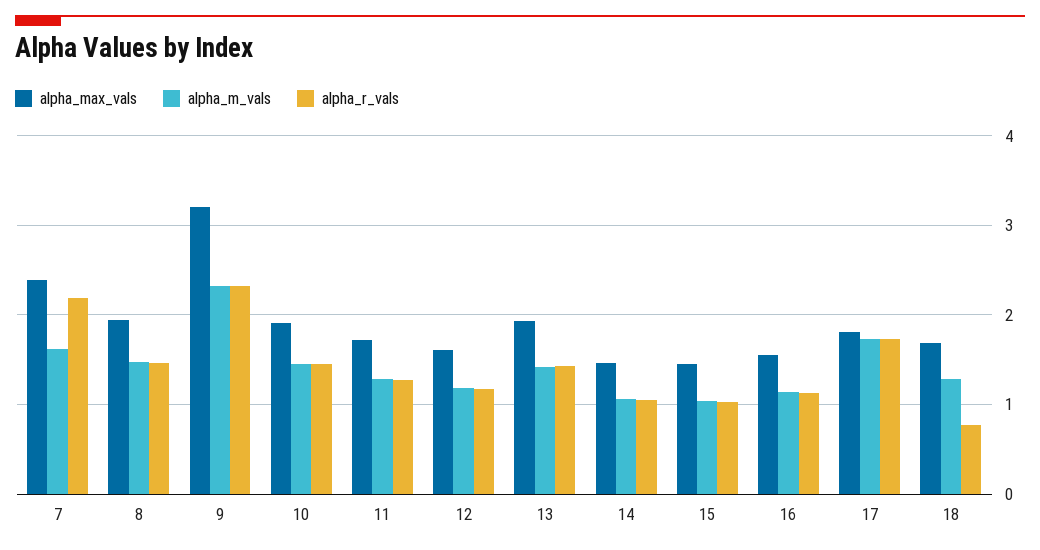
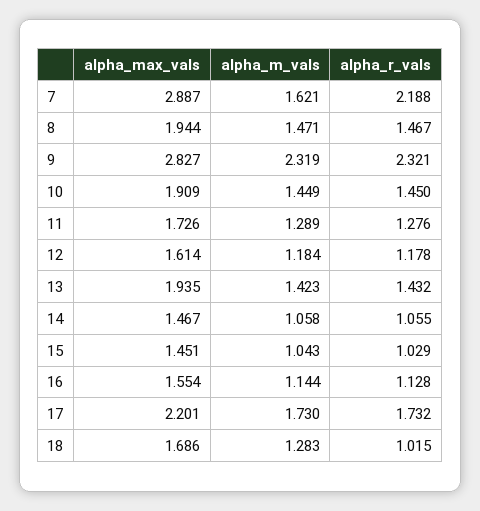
alpha_max_vals, 7: 2.4 -> 2.887
alpha_max_vals, 9: 3.2 -> 2.827
alpha_max_vals, 17: 1.8 -> 2.201
alpha_r_vals, 18: 0.8 -> 1.015

